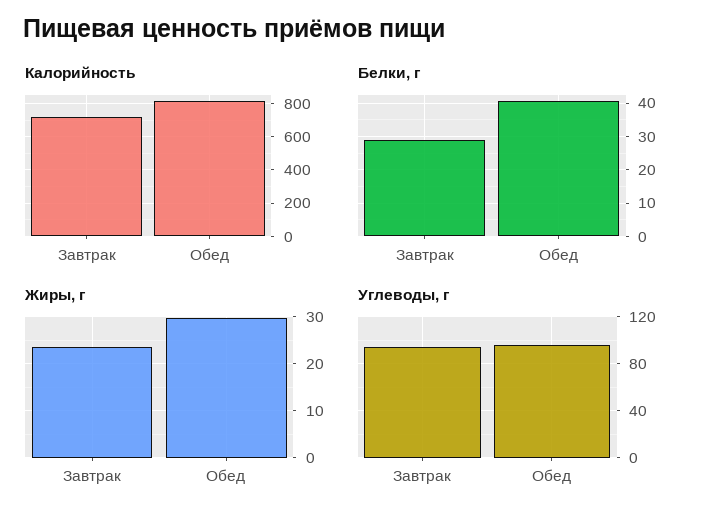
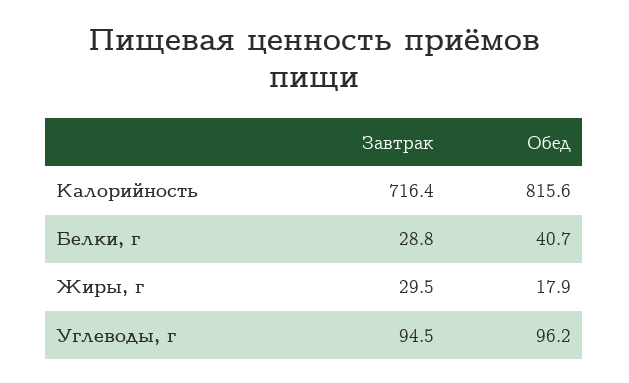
Жиры, г, Завтрак: 24 -> 29.5
Жиры, г, Обед: 30 -> 17.9

